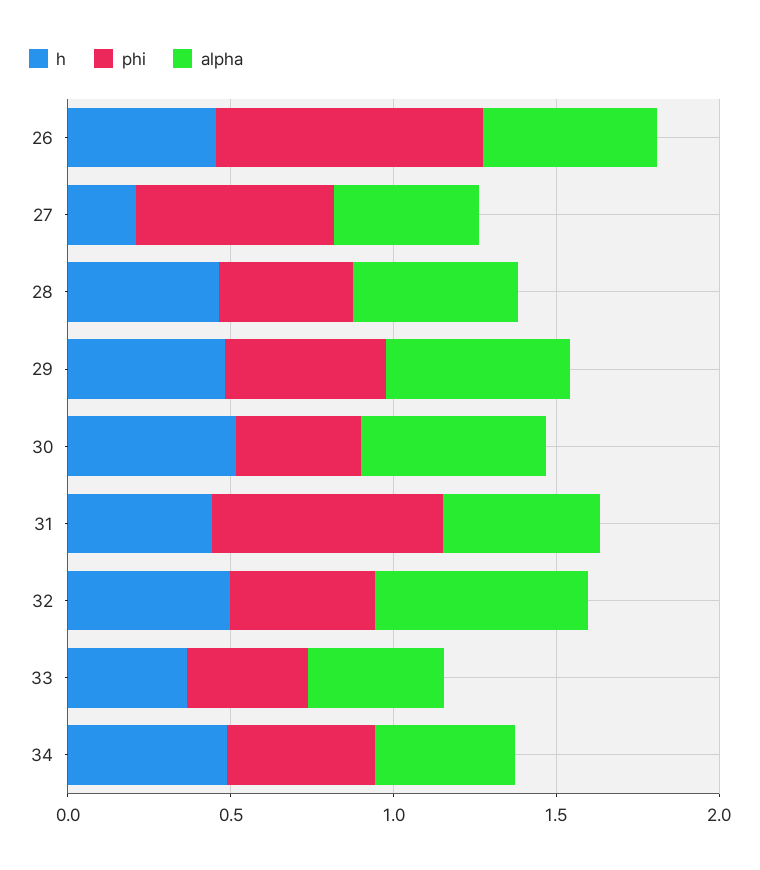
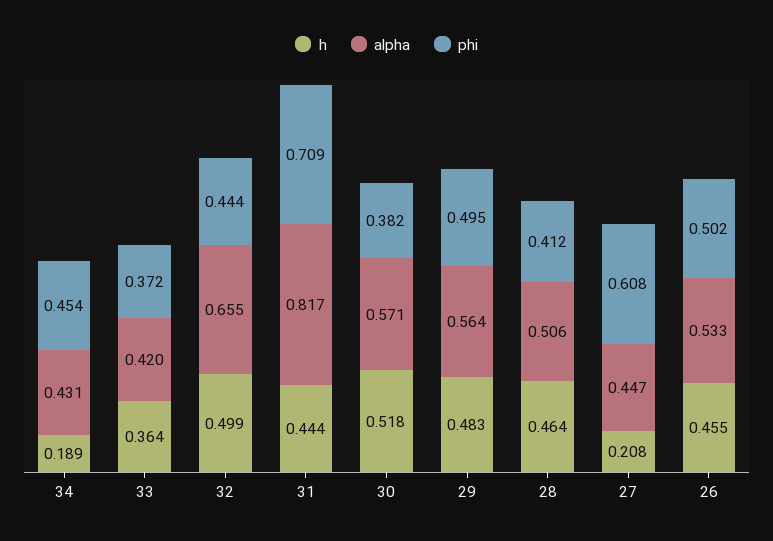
phi, 26: 0.8 -> 0.502
alpha, 31: 0.5 -> 0.817
h, 34: 0.5 -> 0.189

